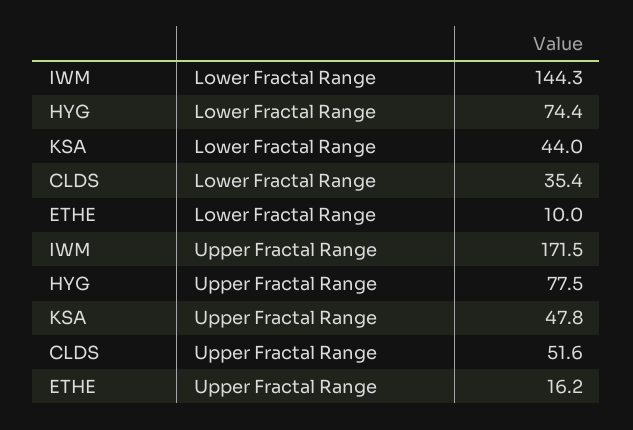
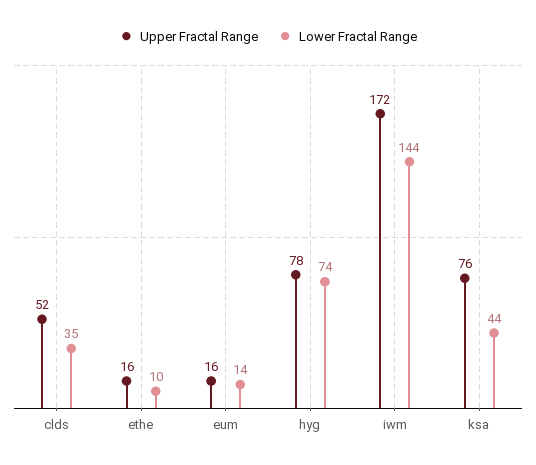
Upper Fractal Range, KSA: 47.8 -> 76
Upper Fractal Range, eum: none -> 16
Lower Fractal Range, eum: none -> 14

